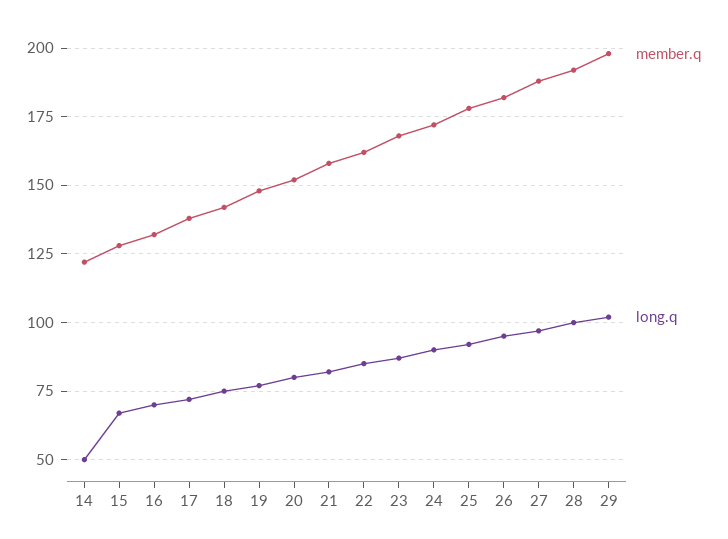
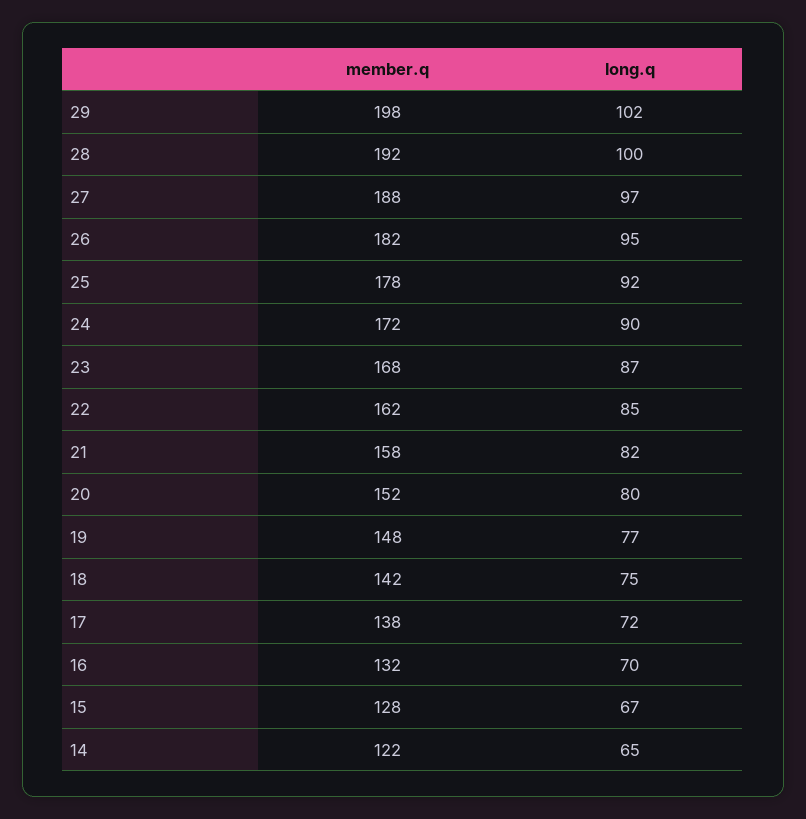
long.q, 14: 50 -> 65

